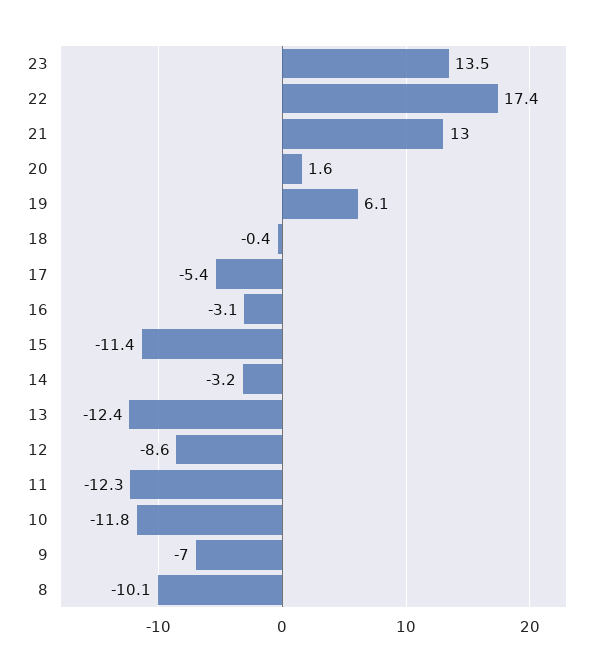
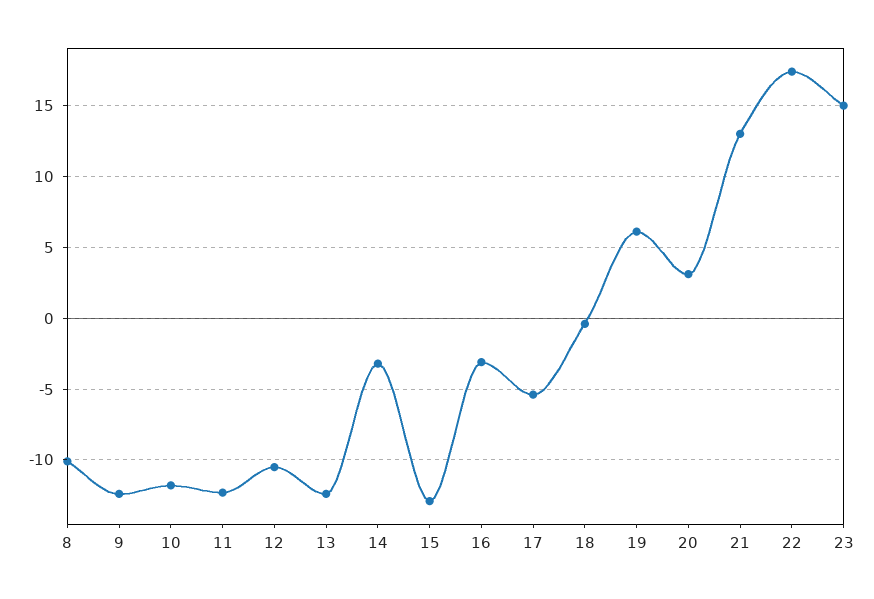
23: 13.5 -> 15
20: 1.6 -> 3
15: -11.4 -> -13
12: -8.6 -> -10.5
9: -7 -> -12.5

